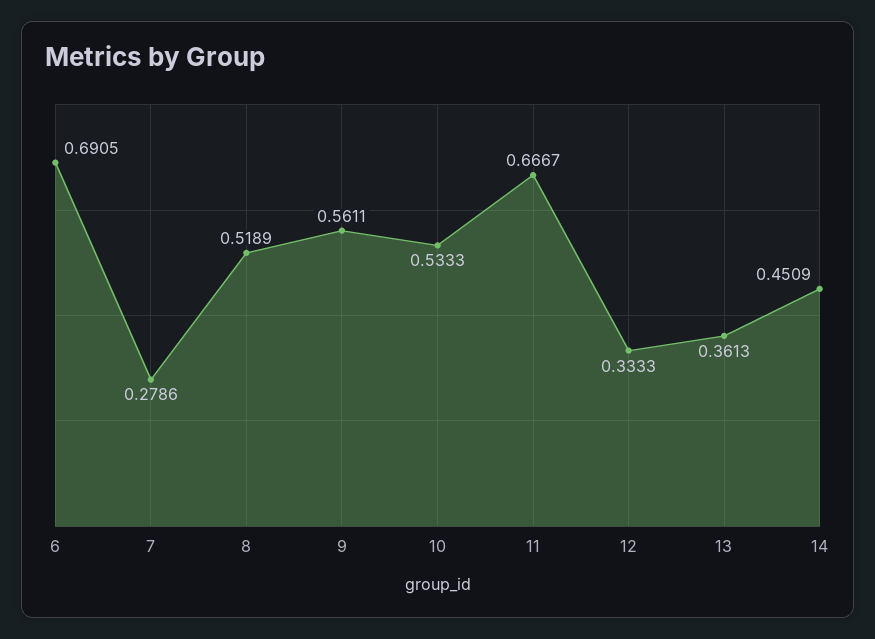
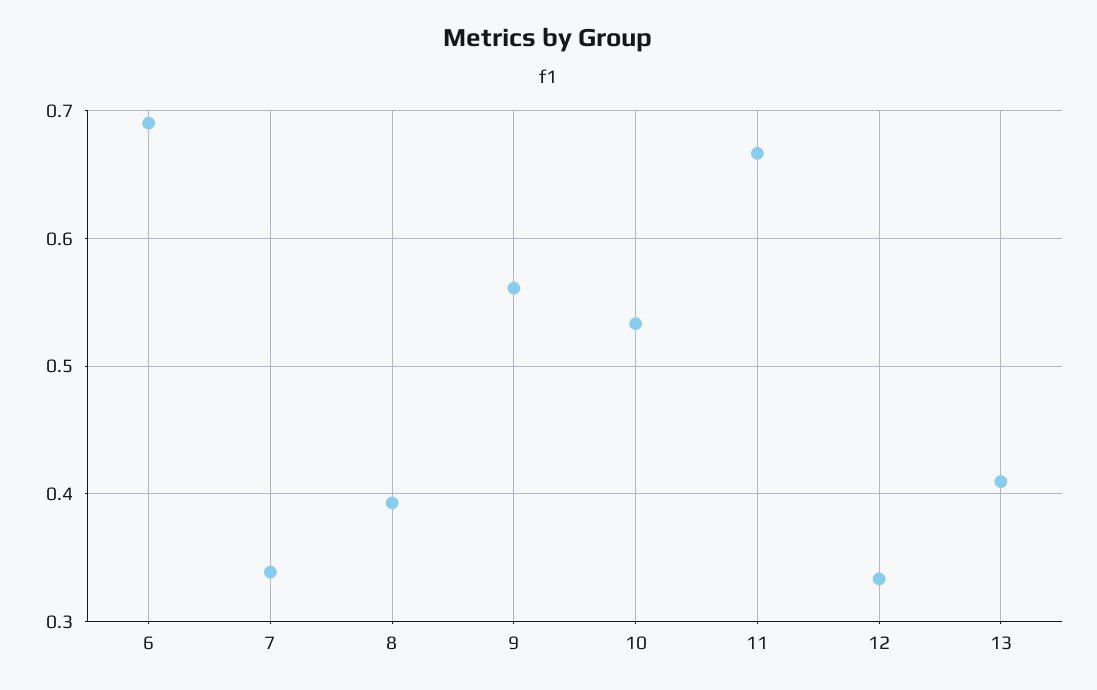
7: 0.2786 -> 0.34
8: 0.5189 -> 0.39
13: 0.3613 -> 0.41
14: 0.4509 -> none

